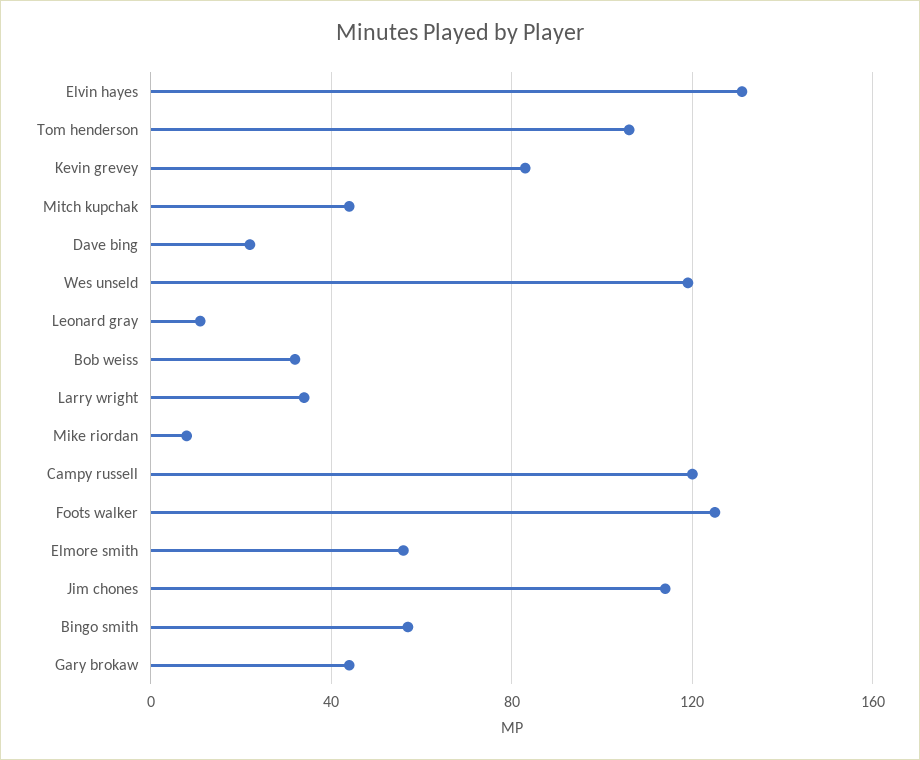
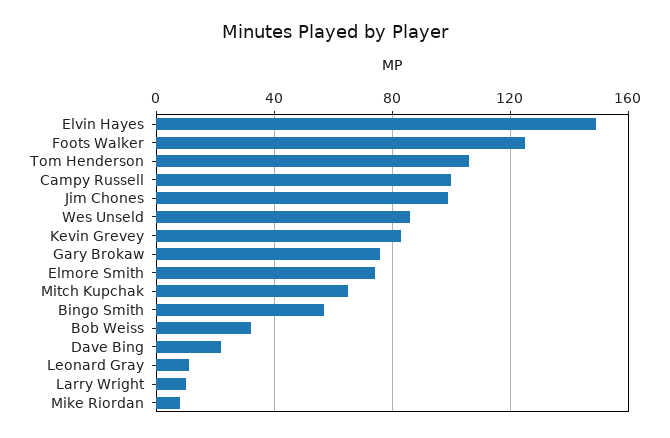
Elvin hayes: 130 -> 150
Mitch kupchak: 45 -> 65
Wes unseld: 120 -> 85
Larry wright: 35 -> 10
Campy russell: 120 -> 100
Elmore smith: 55 -> 75
Jim chones: 115 -> 100
Gary brokaw: 45 -> 75

